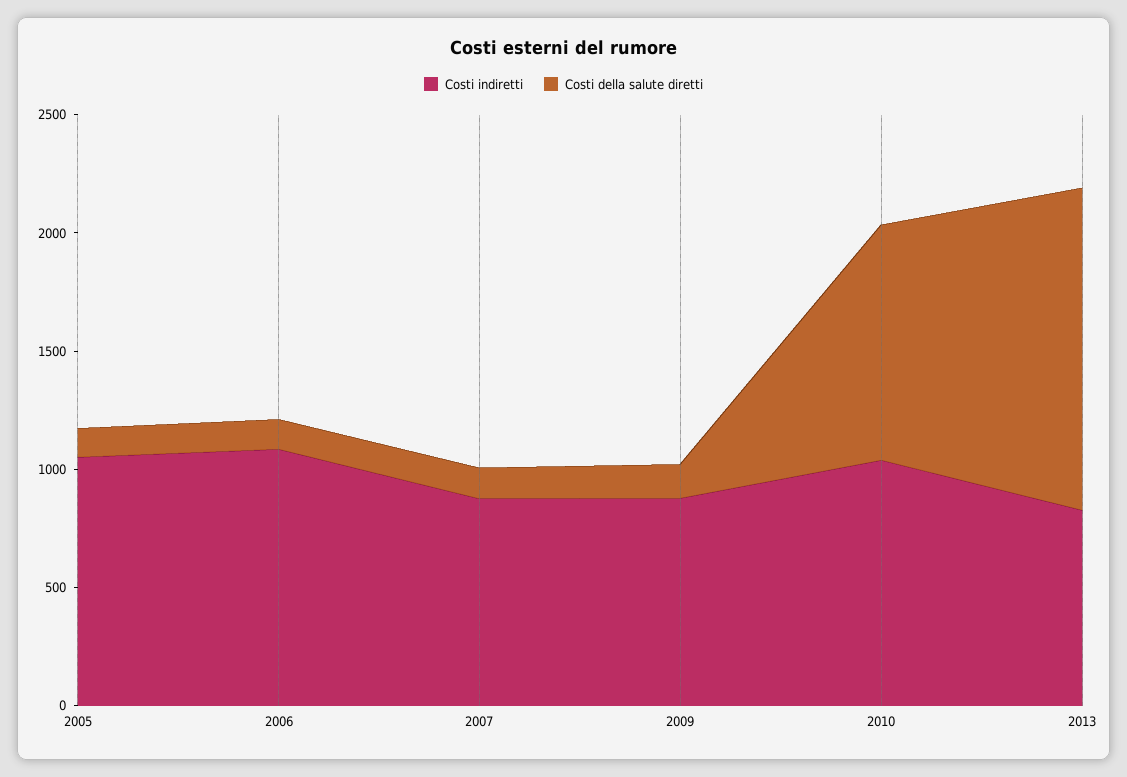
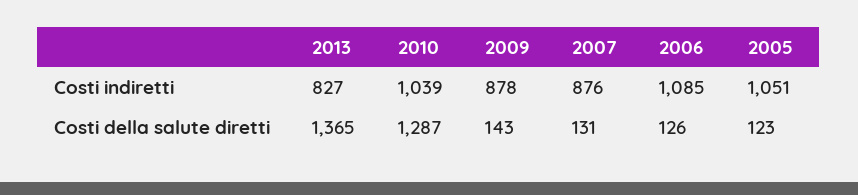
Costi della salute diretti, 2010: 1000 -> 1287

